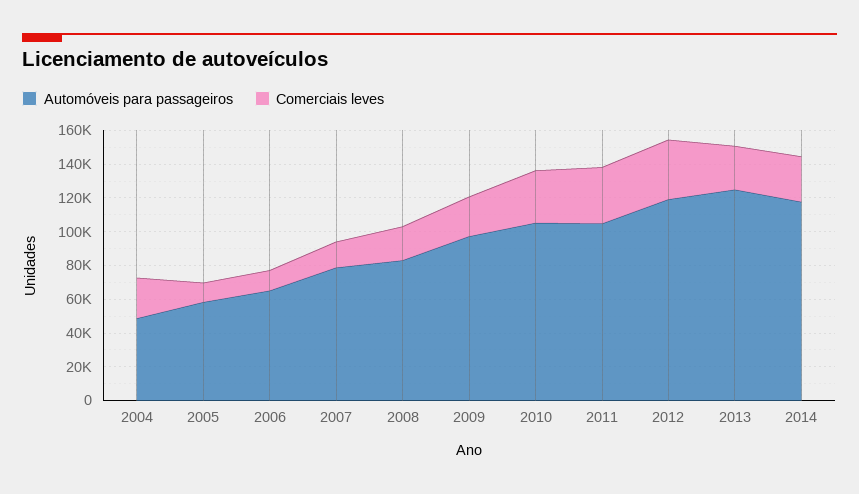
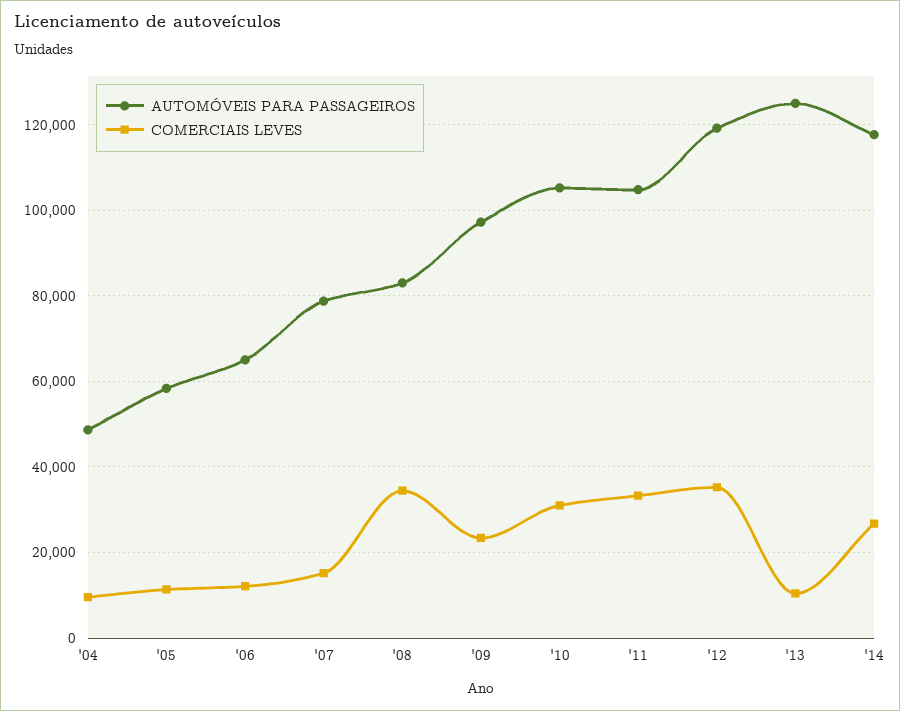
Comerciais leves, 2004: 25000 -> 10000
Comerciais leves, 2008: 20000 -> 34000
Comerciais leves, 2013: 25000 -> 10000

